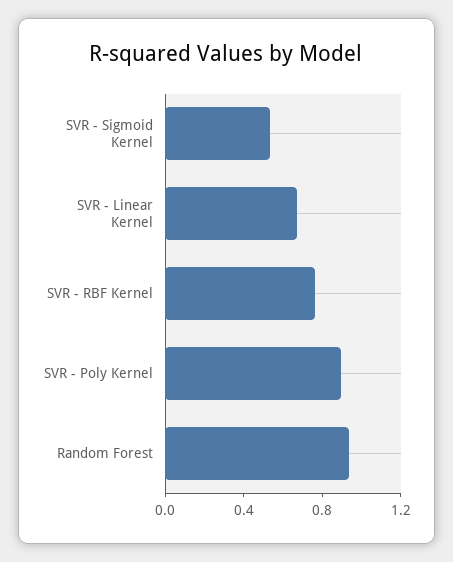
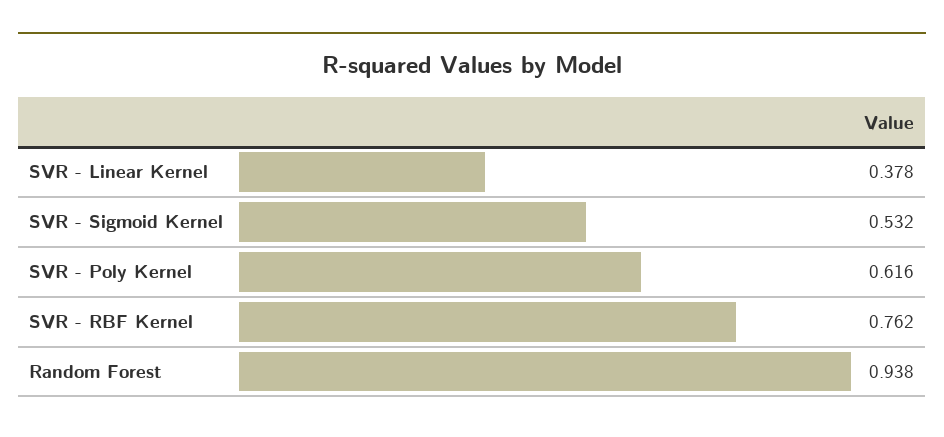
SVR - Linear Kernel: 0.7 -> 0.378
SVR - Poly Kernel: 0.9 -> 0.616

